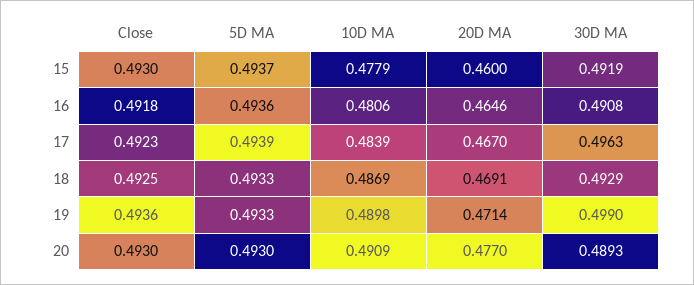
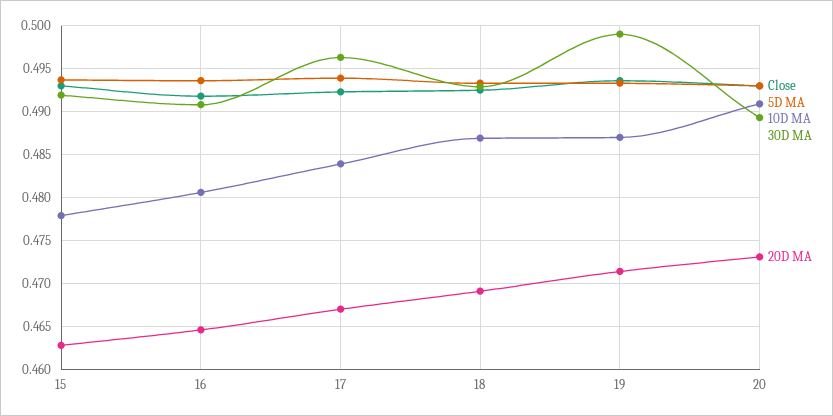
20D MA, 15: 0.46 -> 0.463
10D MA, 19: 0.4898 -> 0.487
20D MA, 20: 0.477 -> 0.473

